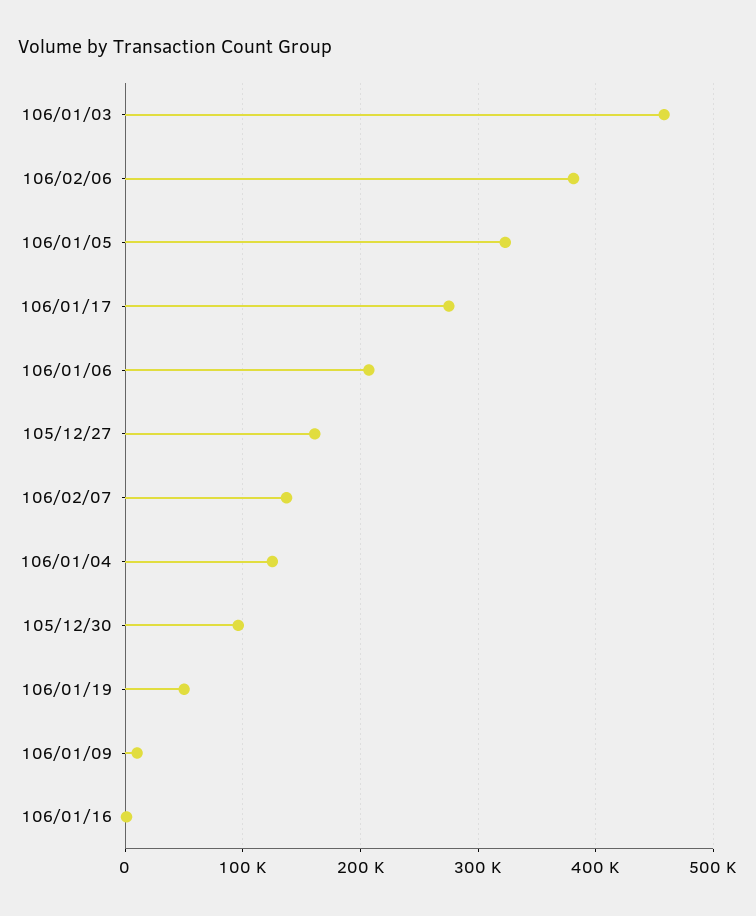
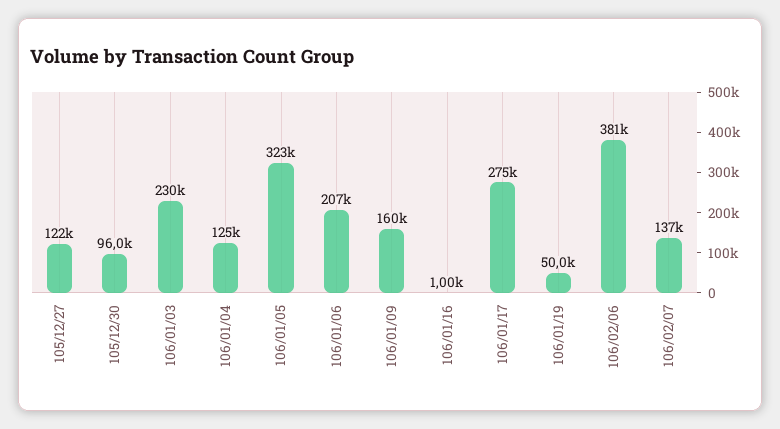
106/01/03: 460000 -> 230000
105/12/27: 160000 -> 122000
106/01/09: 10000 -> 160000

